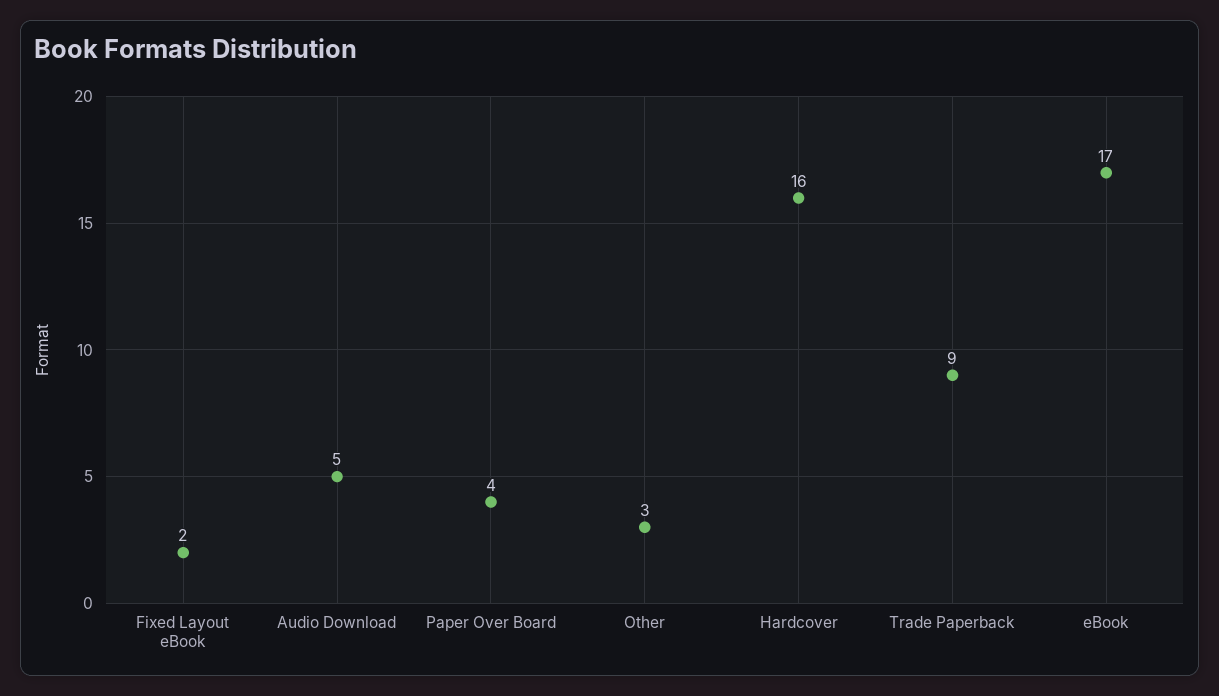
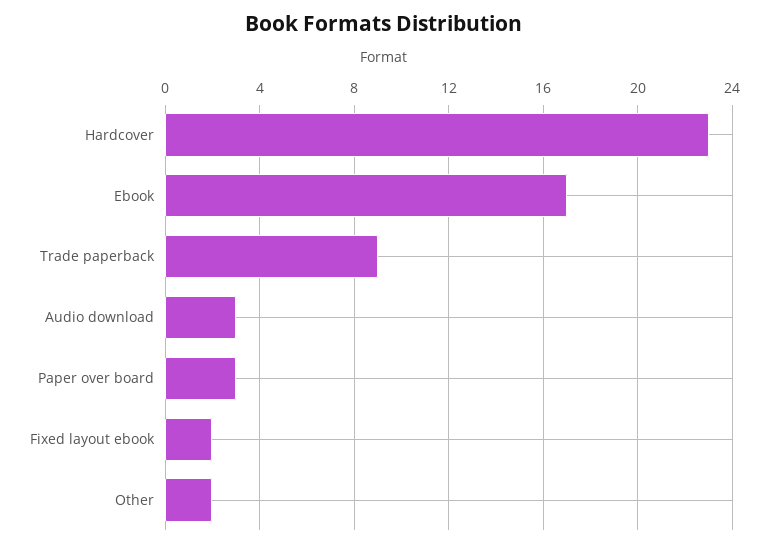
Audio Download: 5 -> 3
Paper Over Board: 4 -> 3
Other: 3 -> 2
Hardcover: 16 -> 23

